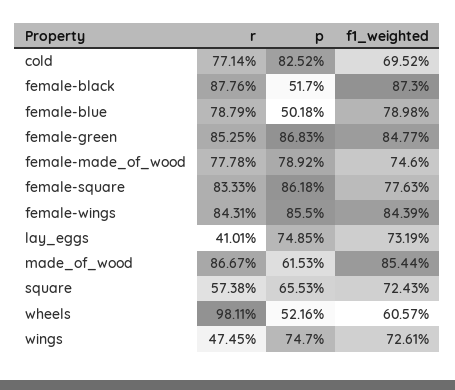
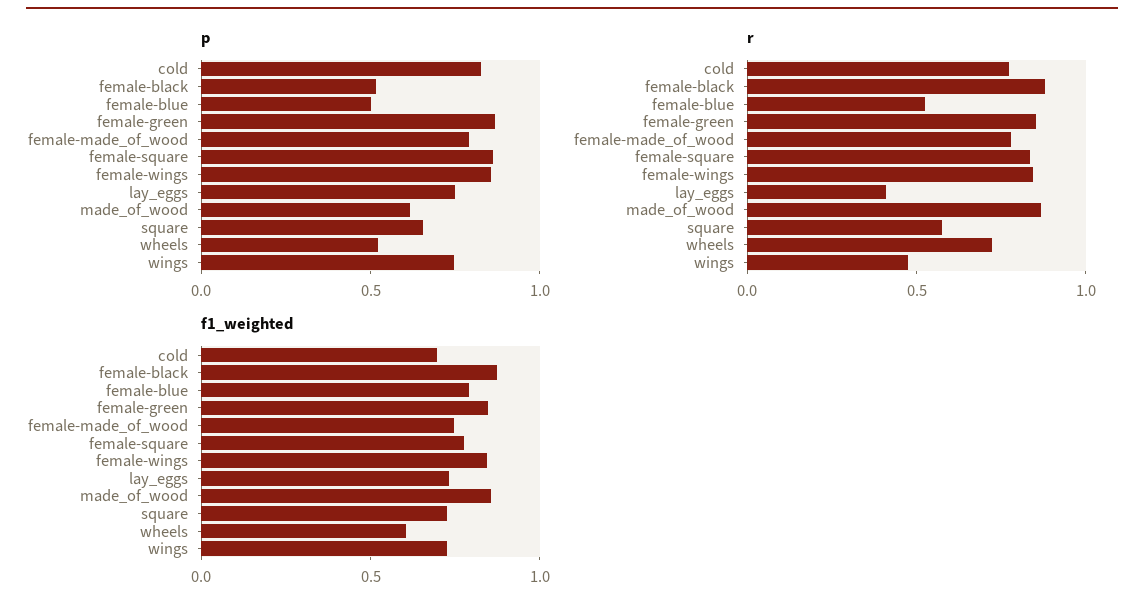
r, female-blue: 0.7879 -> 0.5
r, wheels: 0.9811 -> 0.7

